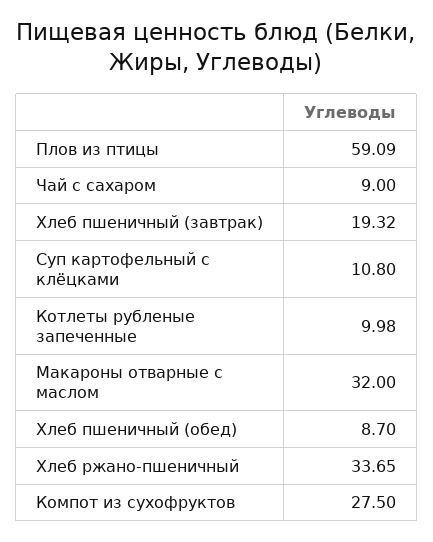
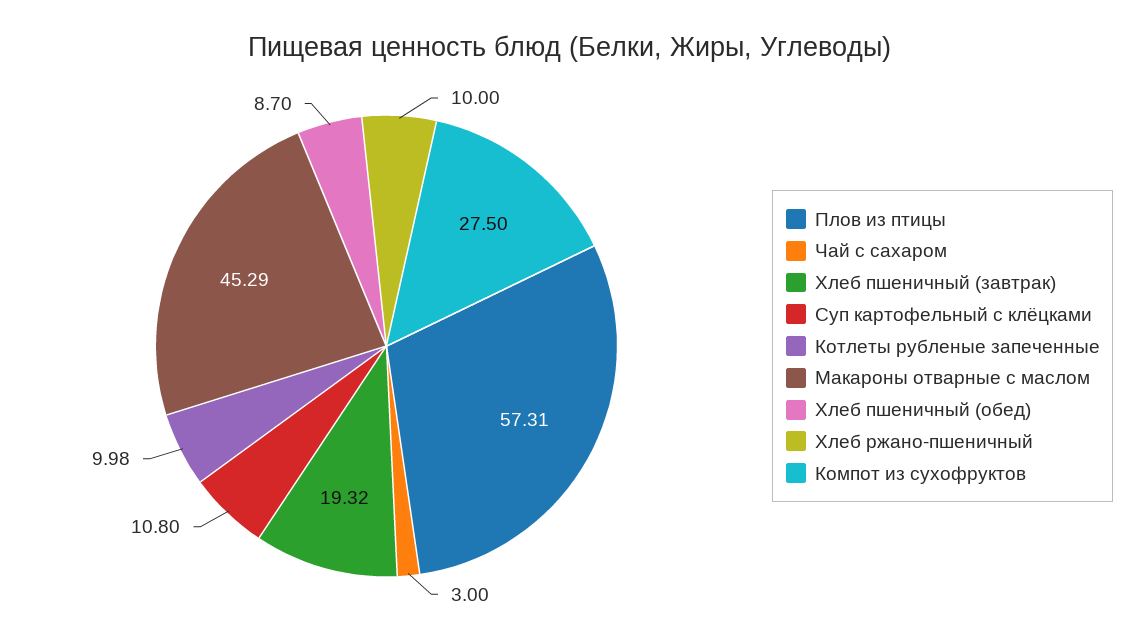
Плов из птицы: 59.09 -> 57.31
Чай с сахаром: 9 -> 3
Макароны отварные с маслом: 32 -> 45.29
Хлеб ржано-пшеничный: 33.65 -> 10

